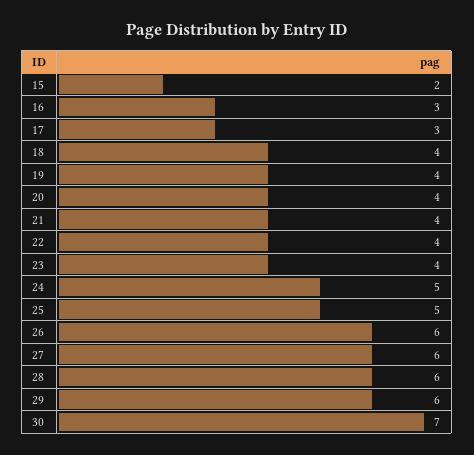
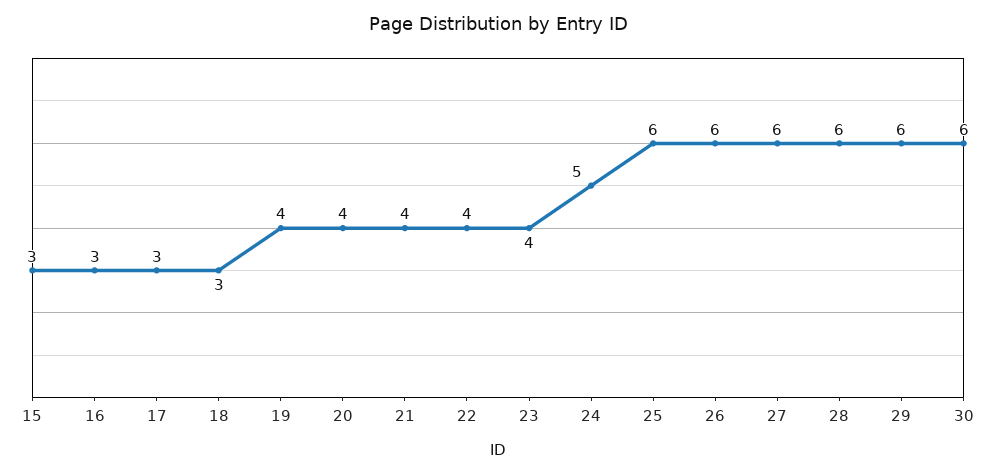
15: 2 -> 3
18: 4 -> 3
25: 5 -> 6
30: 7 -> 6

